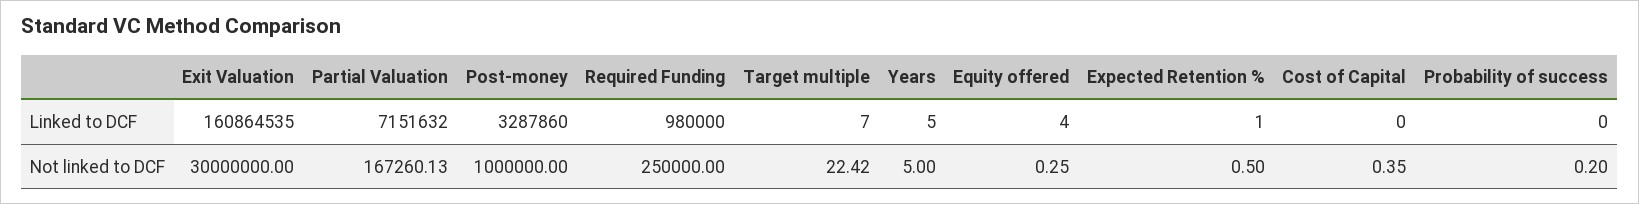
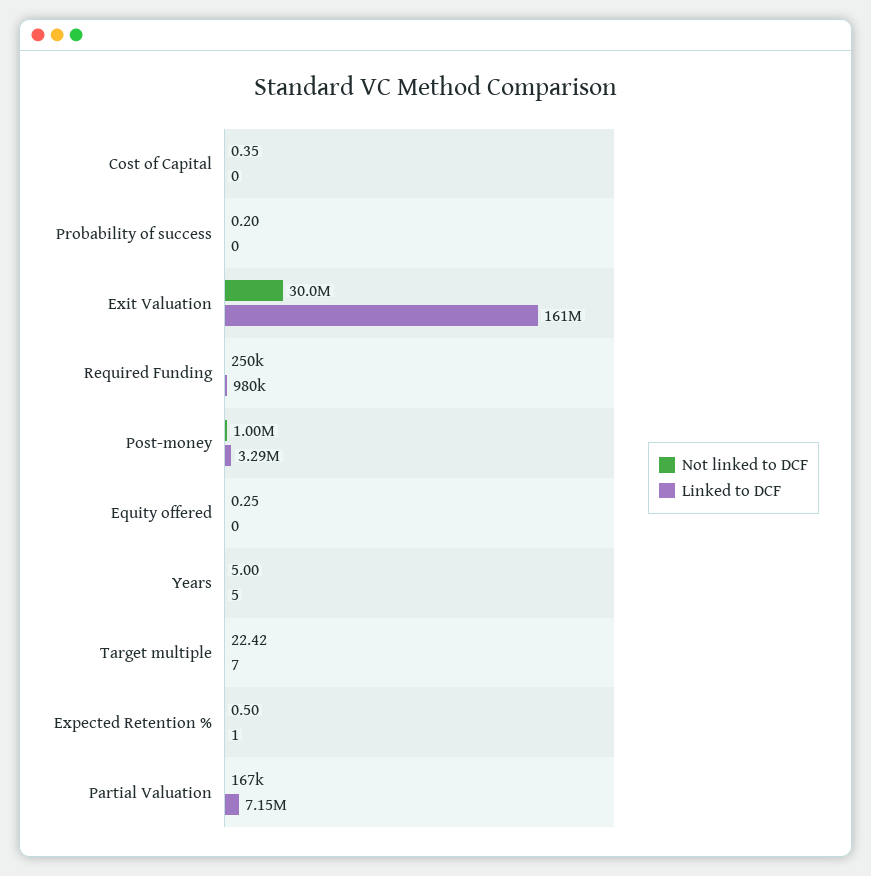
Linked to DCF, Equity offered: 4 -> 0

